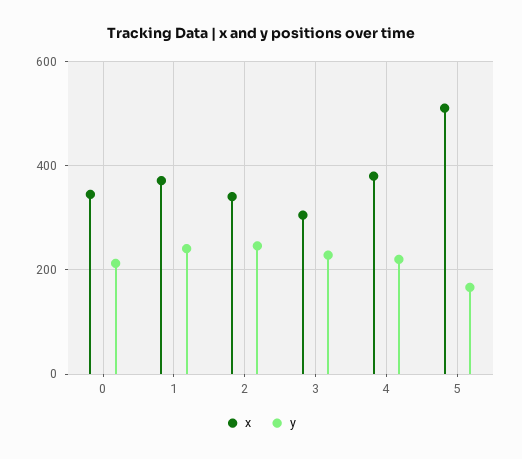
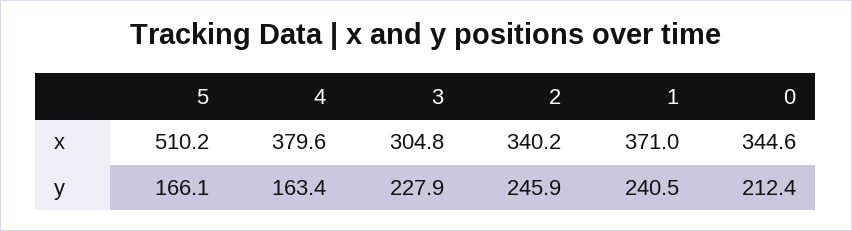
y, 4: 220 -> 163.4

